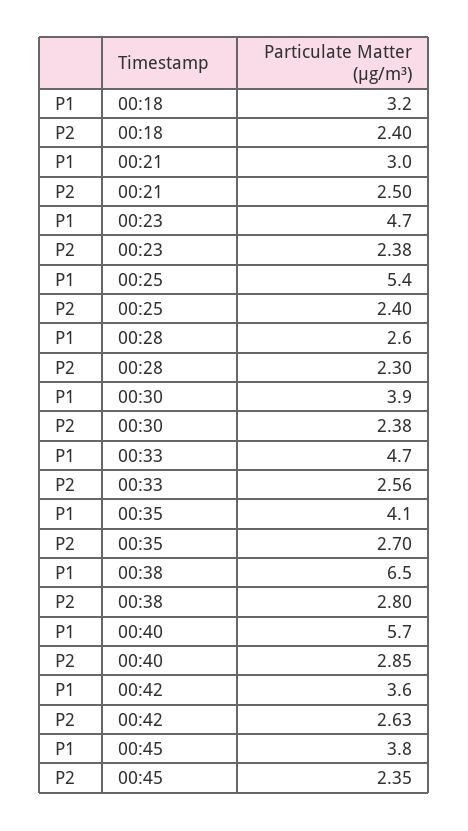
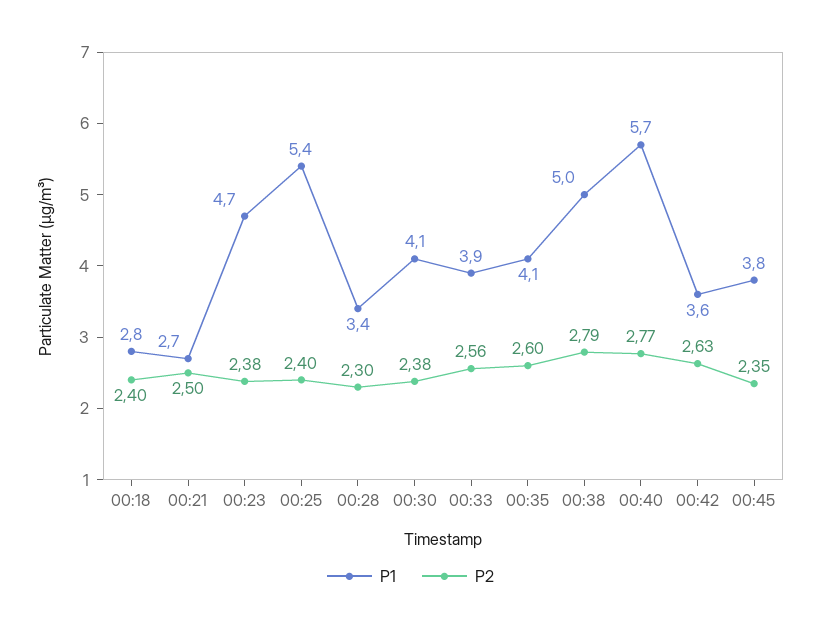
P1, 00:18: 3.2 -> 2.8
P1, 00:21: 3 -> 2.7
P1, 00:28: 2.6 -> 3.4
P1, 00:30: 3.9 -> 4.1
P1, 00:33: 4.7 -> 3.9
P2, 00:35: 2.7 -> 2.6
P1, 00:38: 6.5 -> 5
P2, 00:38: 2.8 -> 2.79
P2, 00:40: 2.85 -> 2.77

